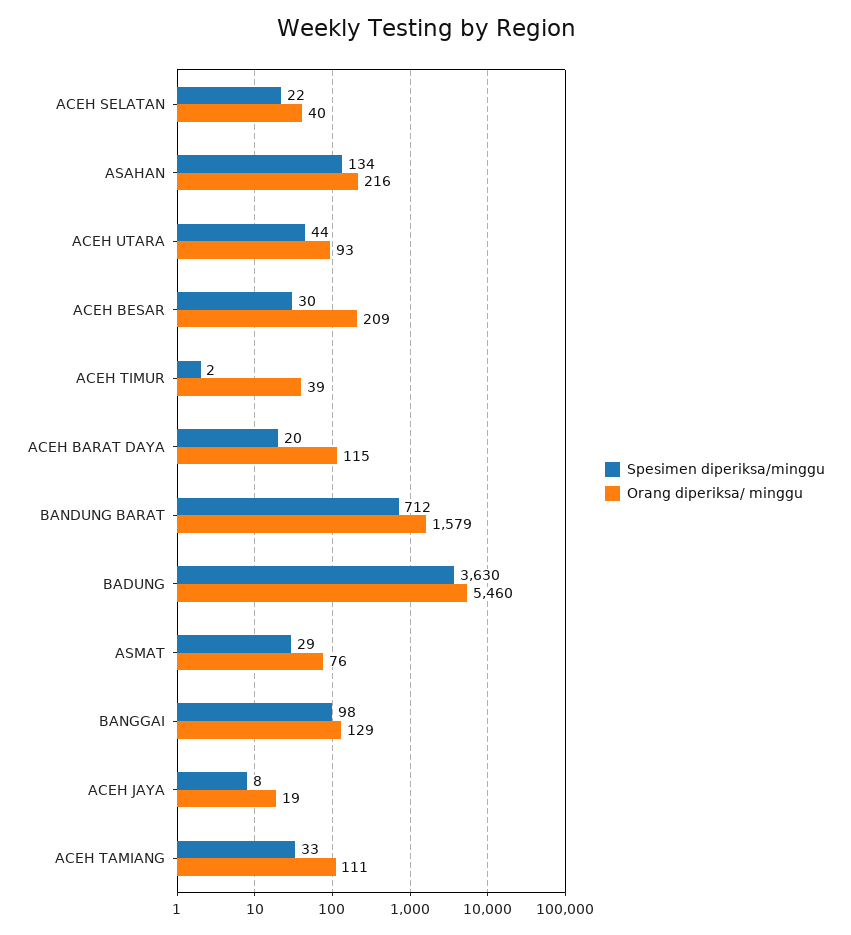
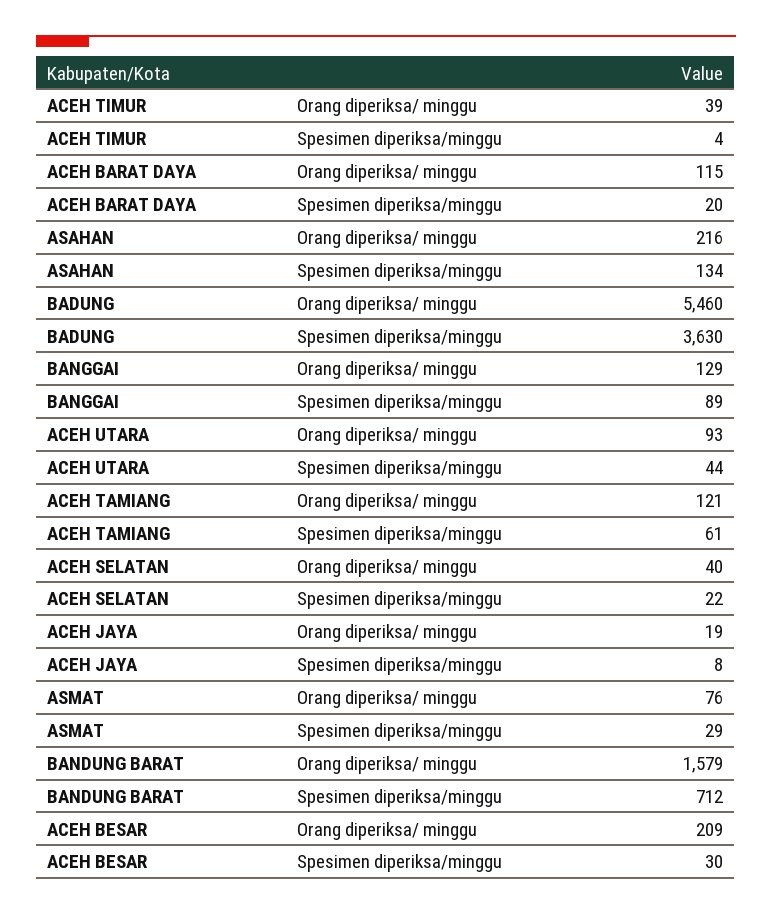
Spesimen diperiksa/minggu, ACEH TIMUR: 2 -> 4
Spesimen diperiksa/minggu, BANGGAI: 98 -> 89
Spesimen diperiksa/minggu, ACEH TAMIANG: 33 -> 61
Orang diperiksa/ minggu, ACEH TAMIANG: 111 -> 121

